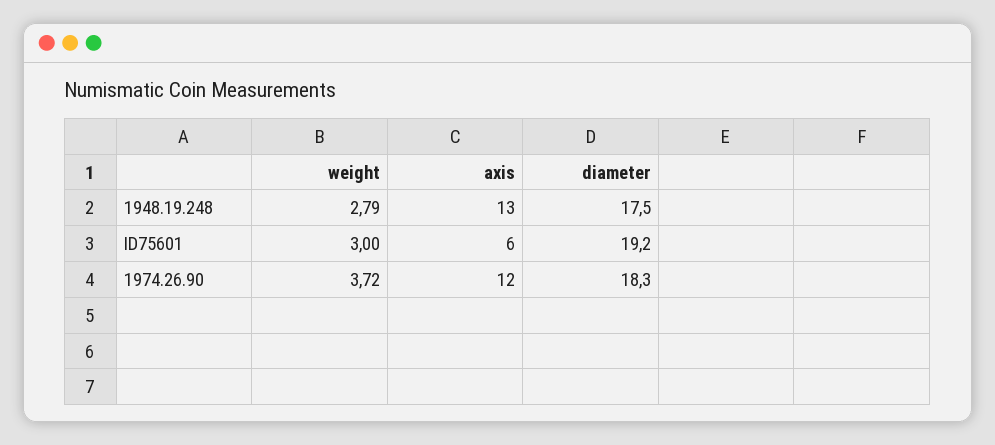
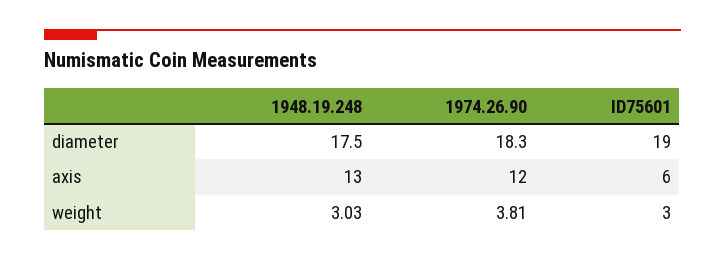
weight, 1948.19.248: 2.79 -> 3.03
diameter, ID75601: 19.2 -> 19
weight, 1974.26.90: 3.72 -> 3.81

